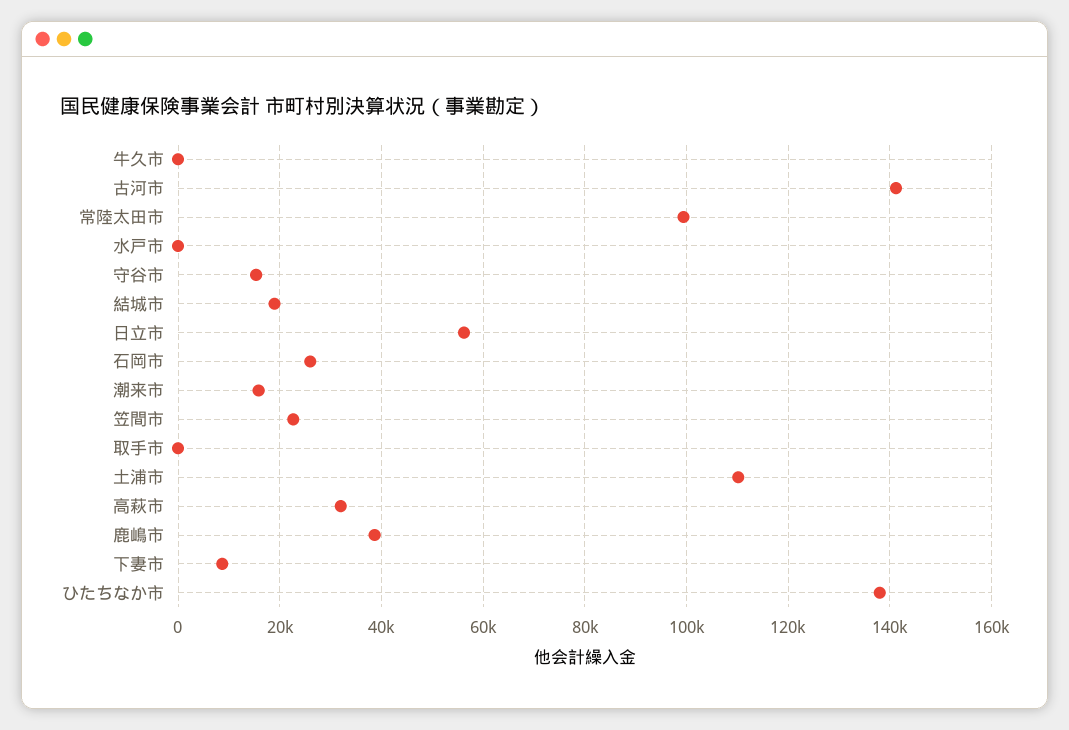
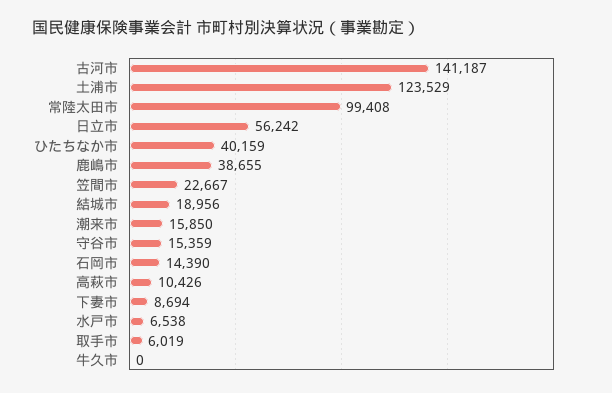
水戸市: 0 -> 6538
石岡市: 26000 -> 14390
取手市: 0 -> 6019
土浦市: 110000 -> 123529
高萩市: 32000 -> 10426
ひたちなか市: 138000 -> 40159

